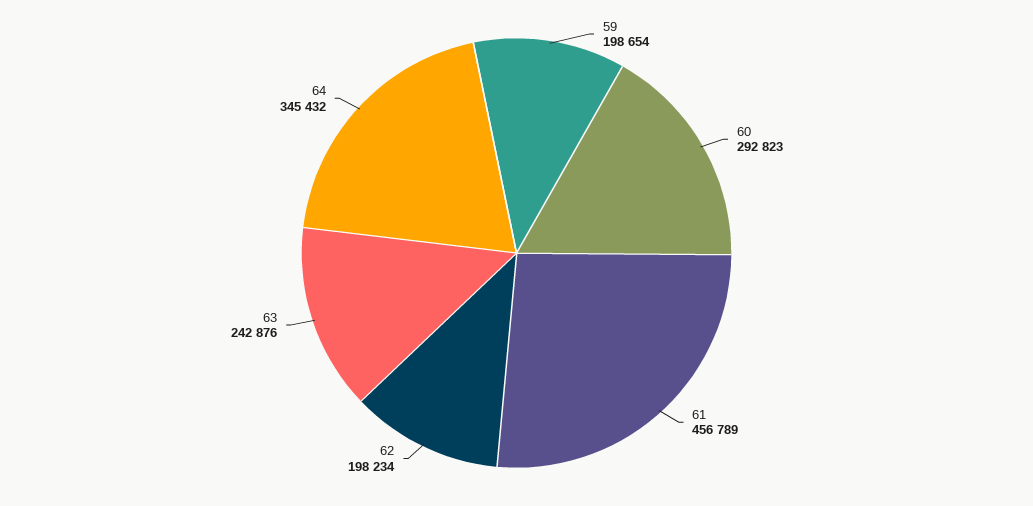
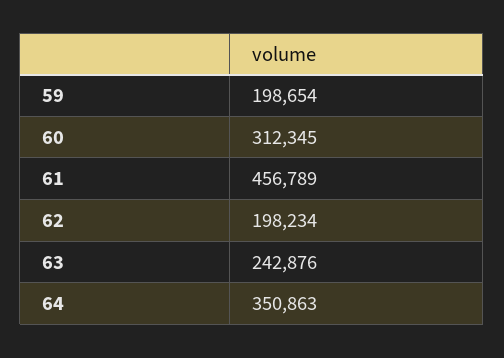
60: 292823 -> 312345
64: 345432 -> 350863

